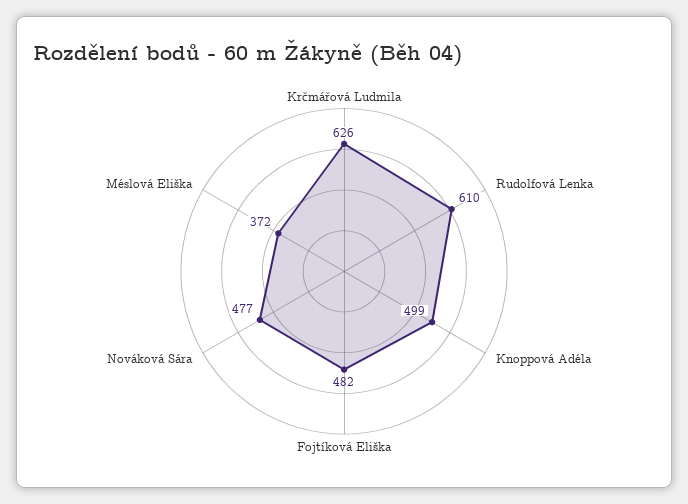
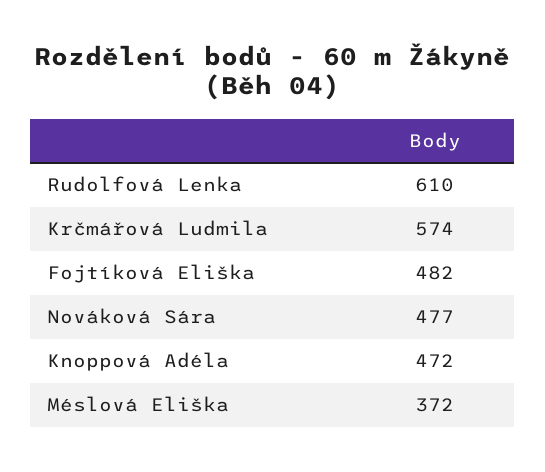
Krčmářová Ludmila: 626 -> 574
Knoppová Adéla: 499 -> 472

